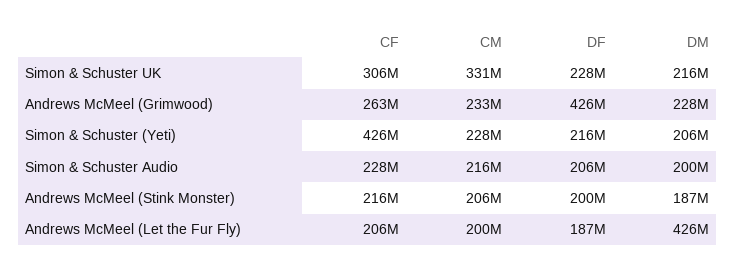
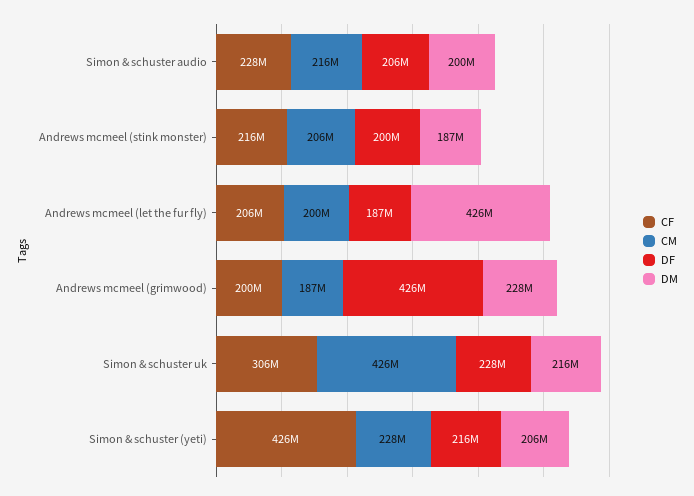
CM, Simon & Schuster UK: 331000000 -> 426000000
CF, Andrews McMeel (Grimwood): 263000000 -> 200000000
CM, Andrews McMeel (Grimwood): 233000000 -> 187000000

